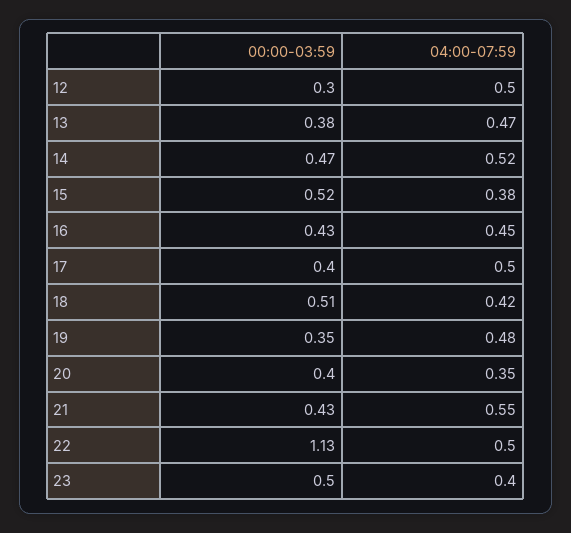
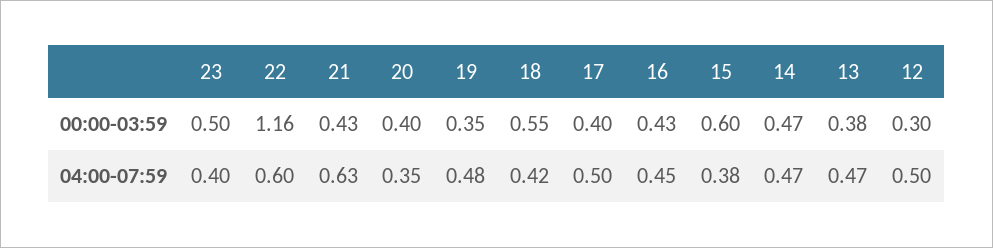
04:00-07:59, 14: 0.52 -> 0.47
00:00-03:59, 15: 0.52 -> 0.6
00:00-03:59, 18: 0.51 -> 0.55
04:00-07:59, 21: 0.55 -> 0.63
00:00-03:59, 22: 1.13 -> 1.16
04:00-07:59, 22: 0.5 -> 0.6

